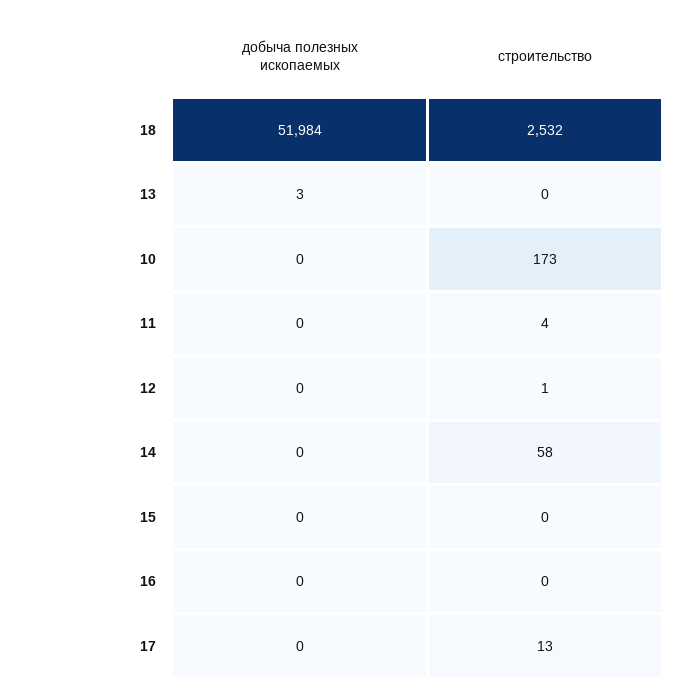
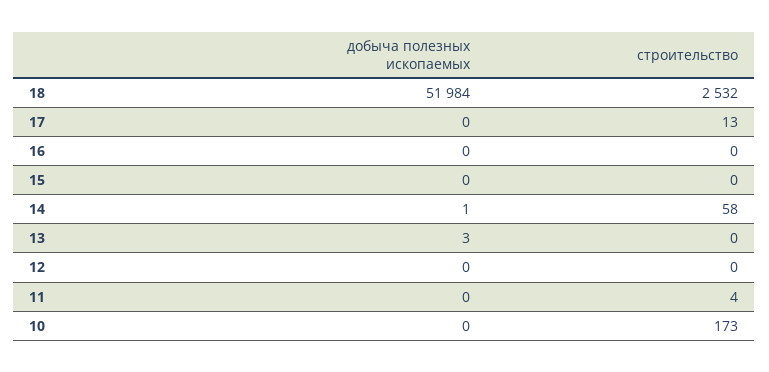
строительство, 12: 1 -> 0
добыча полезных ископаемых, 14: 0 -> 1

